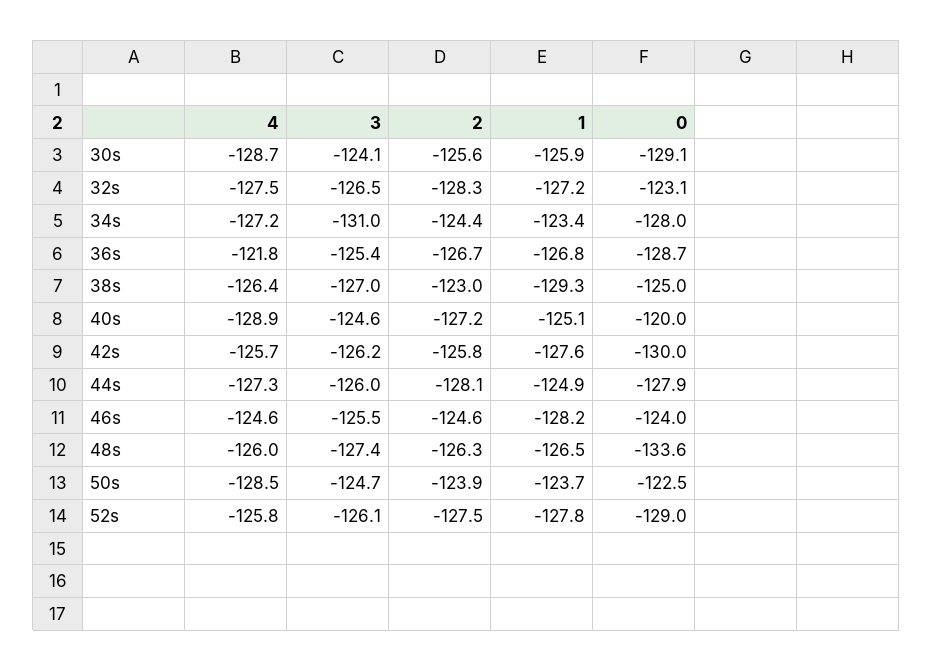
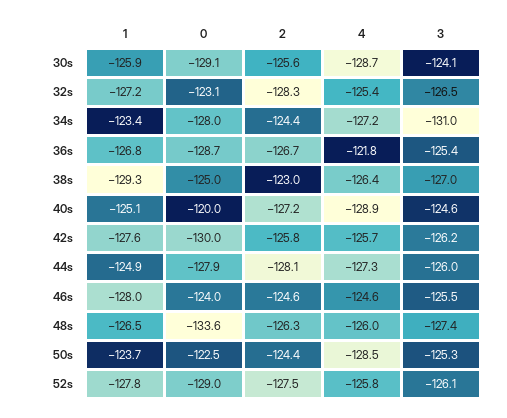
4, 32s: -127.5 -> -125.4
1, 46s: -128.2 -> -128
3, 50s: -124.7 -> -125.3
2, 50s: -123.9 -> -124.4

